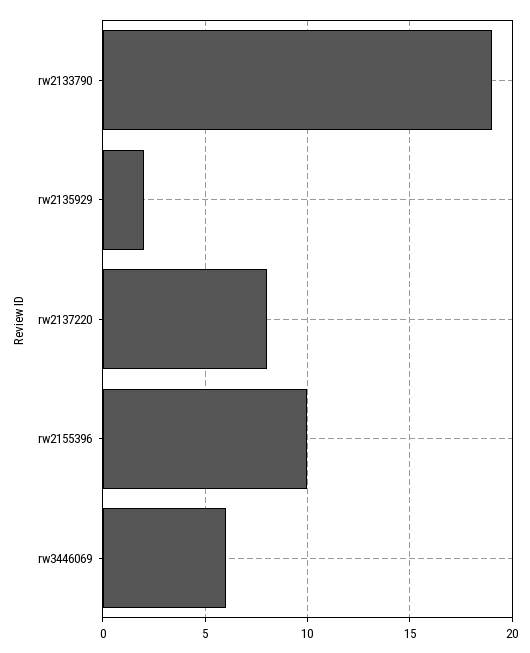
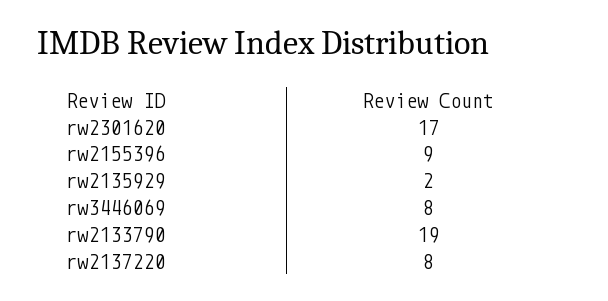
rw2155396: 10 -> 9
rw3446069: 6 -> 8
rw2301620: none -> 17

